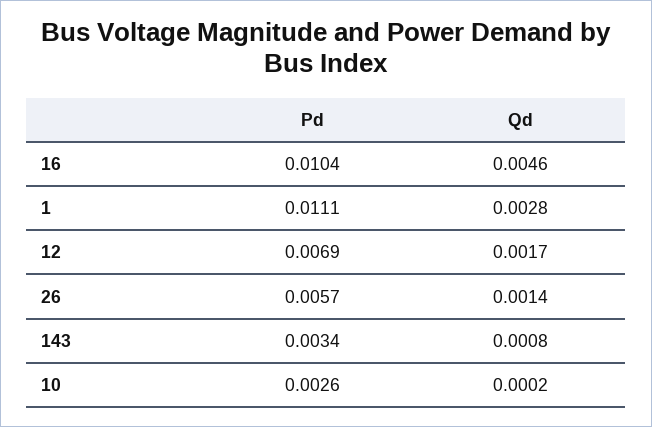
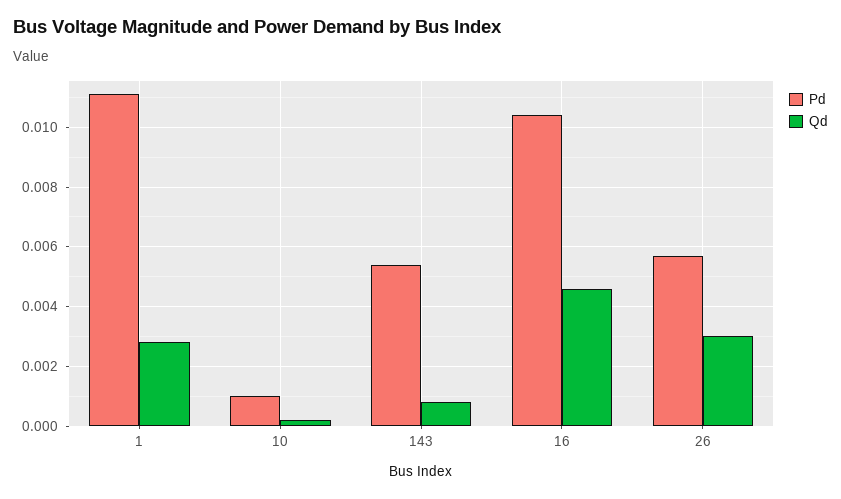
Pd, 12: 0.0069 -> none
Qd, 12: 0.0017 -> none
Qd, 26: 0.0014 -> 0.003
Pd, 143: 0.0034 -> 0.0055
Pd, 10: 0.0026 -> 0.001

